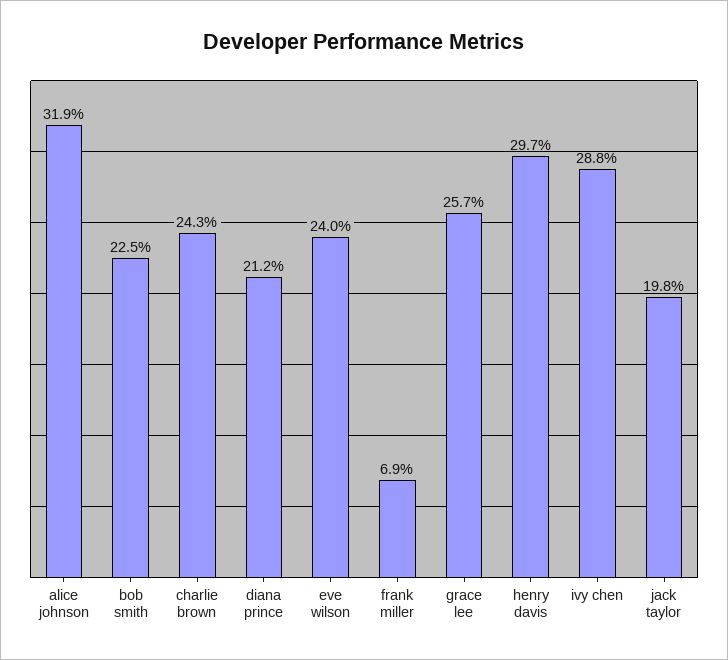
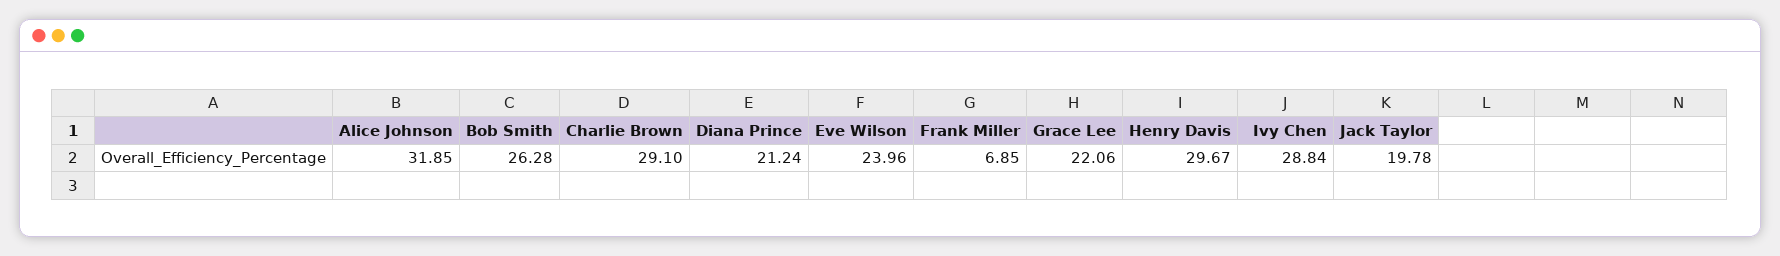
bob smith: 22.5 -> 26.28
charlie brown: 24.3 -> 29.1
grace lee: 25.7 -> 22.06

